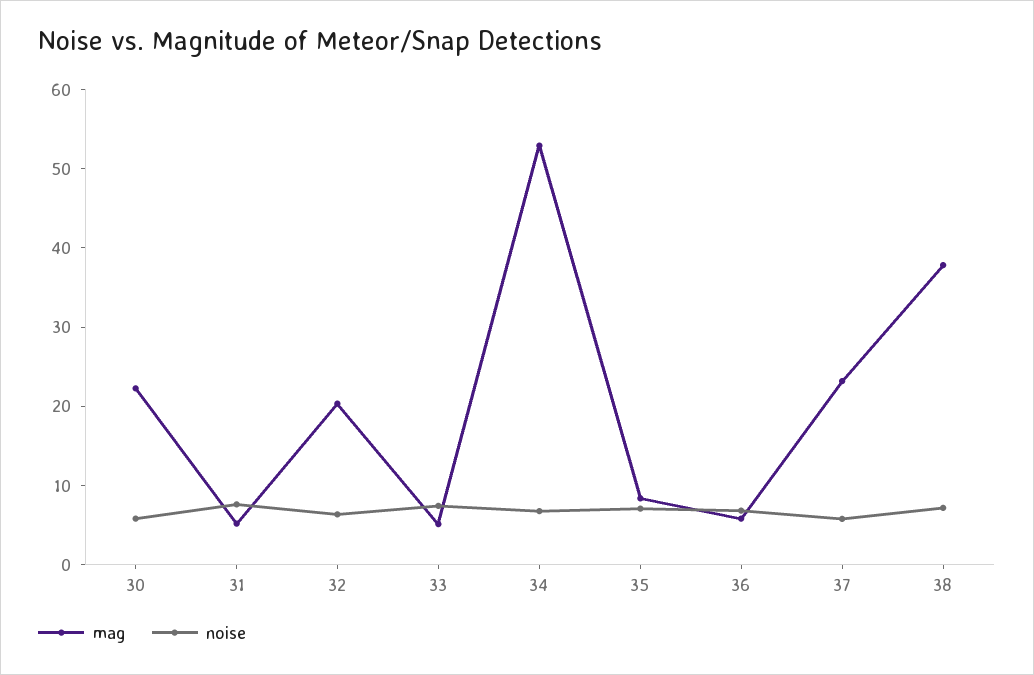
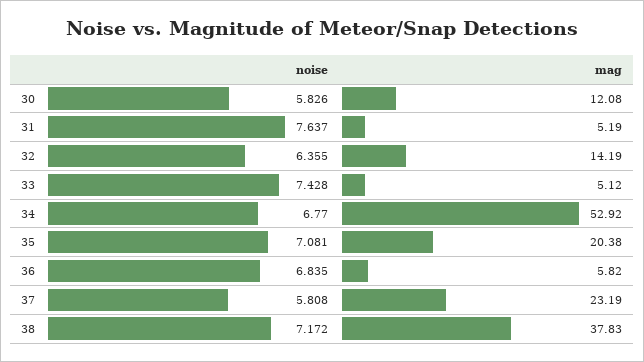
mag, 30: 22 -> 12.08
mag, 32: 20 -> 14.19
mag, 35: 8 -> 20.38

